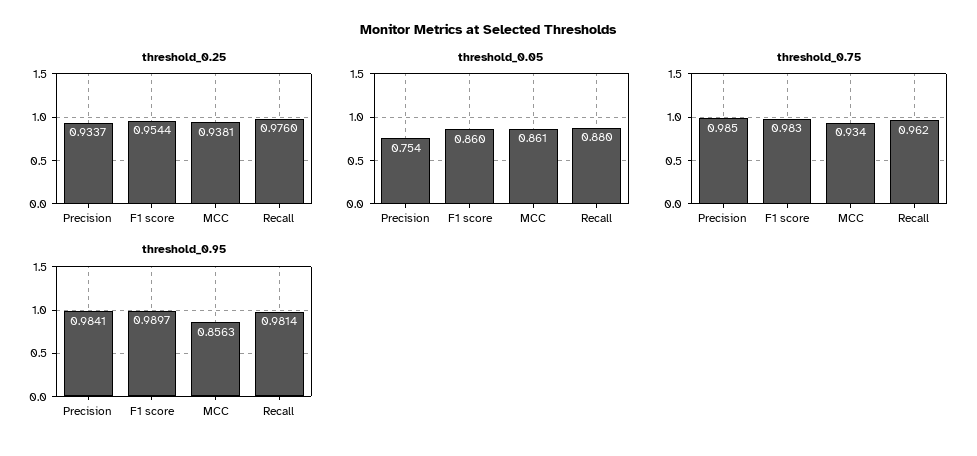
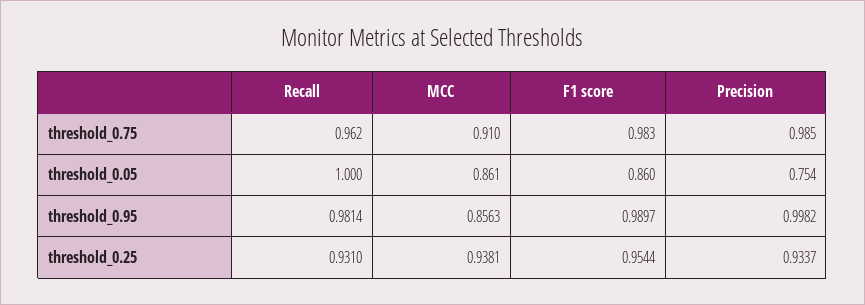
threshold_0.25, Recall: 0.976 -> 0.931
threshold_0.05, Recall: 0.88 -> 1
threshold_0.75, MCC: 0.934 -> 0.91
threshold_0.95, Precision: 0.9841 -> 0.9982

